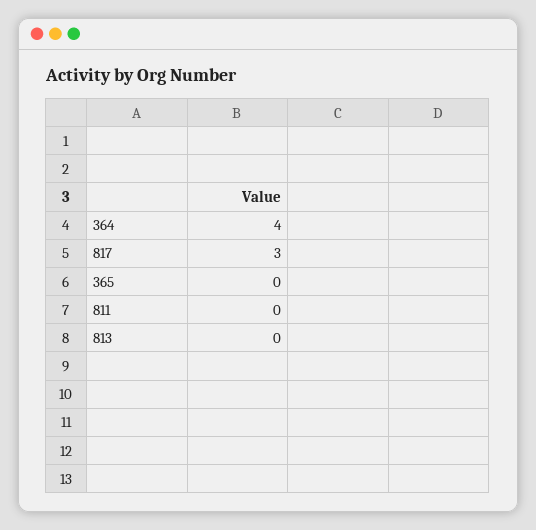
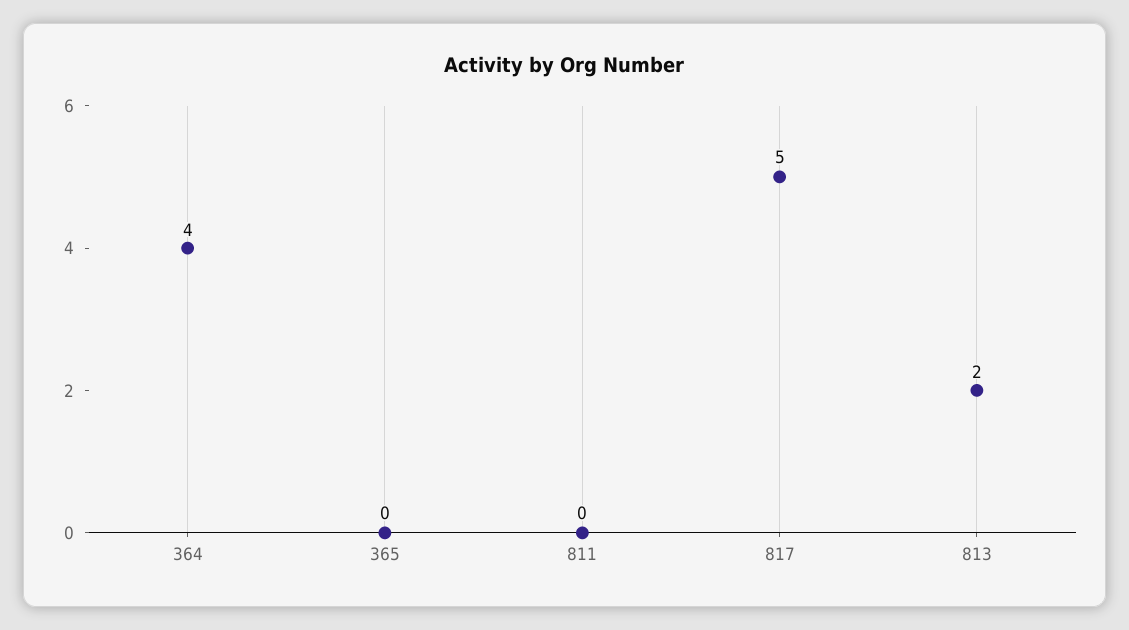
817: 3 -> 5
813: 0 -> 2

